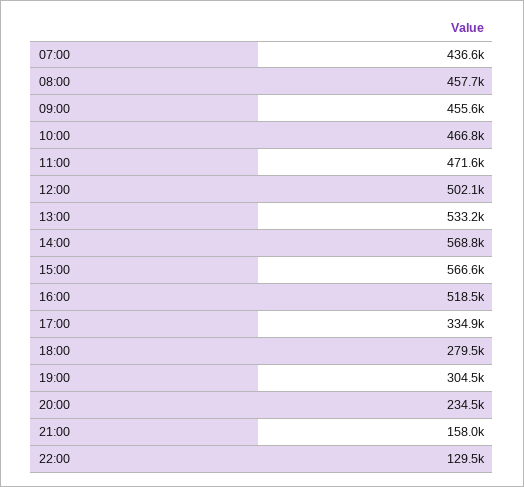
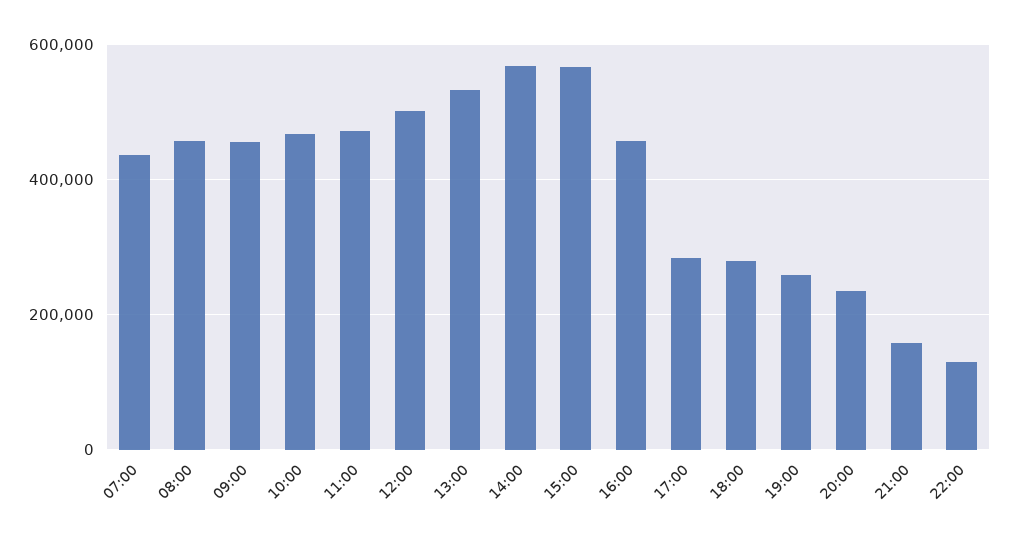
16:00: 518500 -> 460000
17:00: 334900 -> 280000
19:00: 304500 -> 260000

